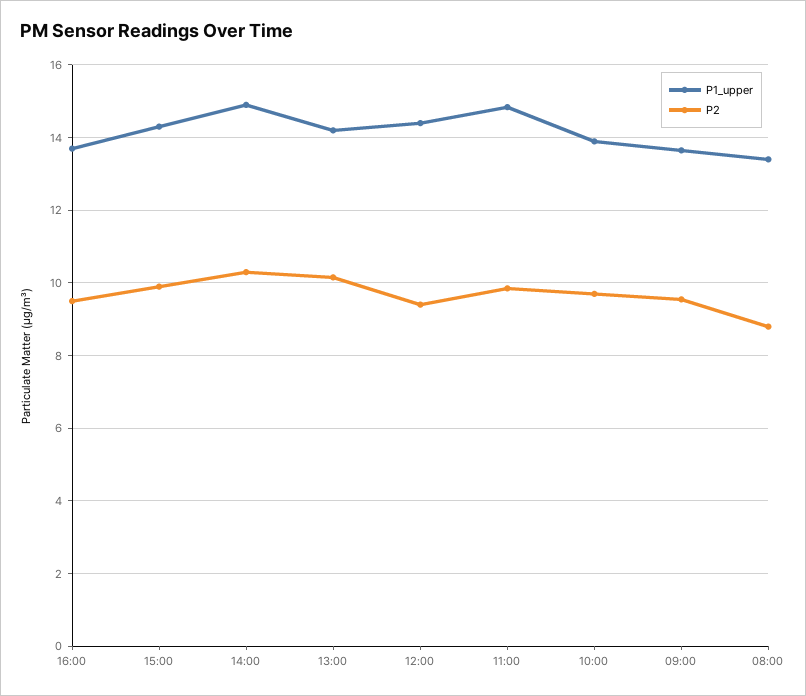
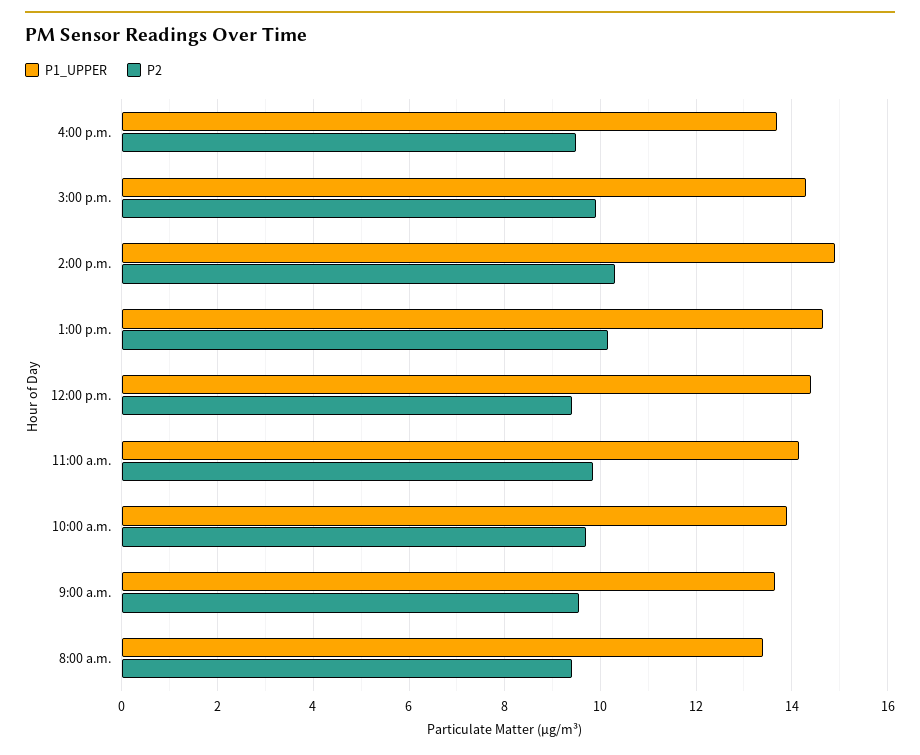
P1_upper, 13:00: 14.2 -> 14.6
P1_upper, 11:00: 14.8 -> 14.2
P2, 08:00: 8.8 -> 9.4

